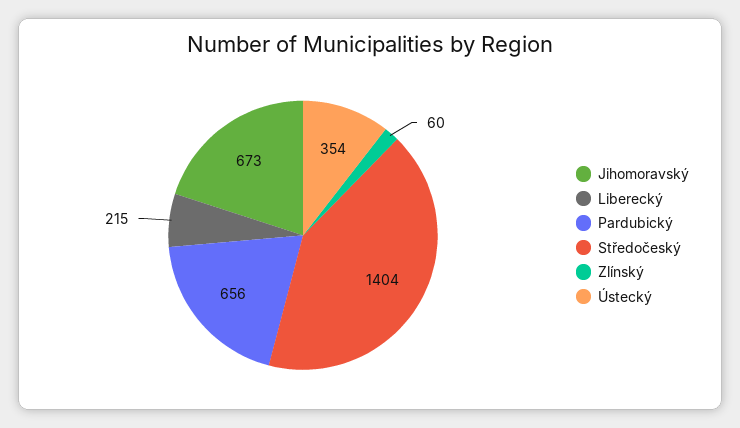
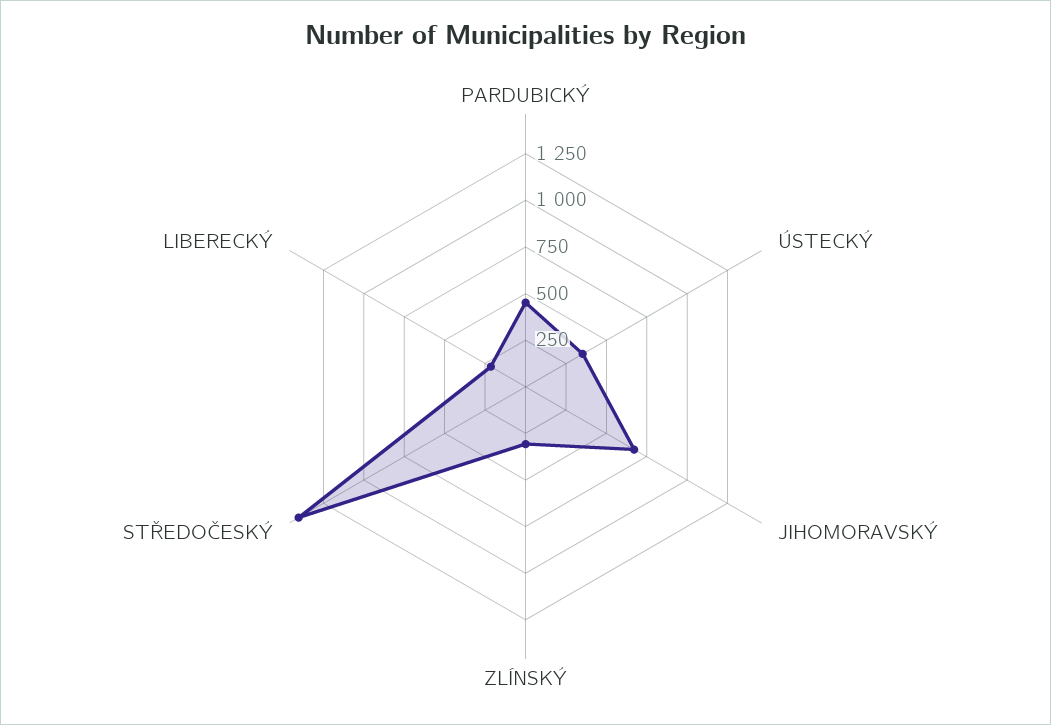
Pardubický: 656 -> 450
Zlínský: 60 -> 300

